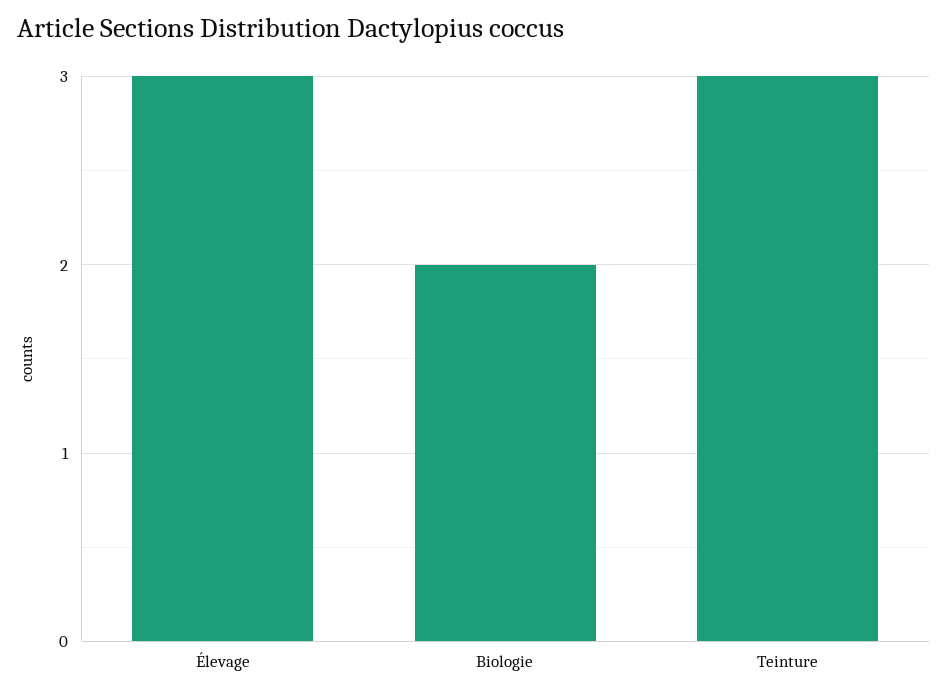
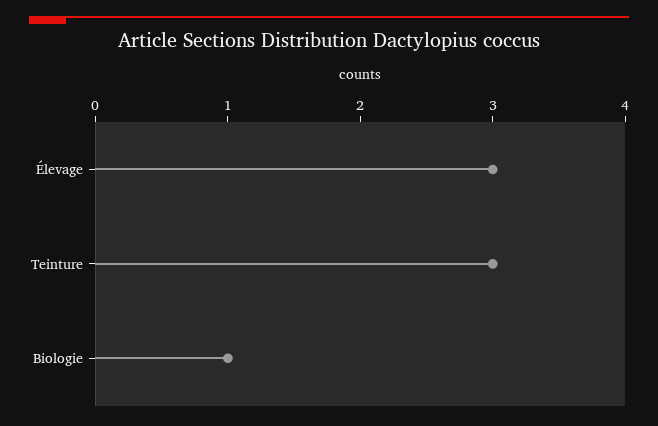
Biologie: 2 -> 1

